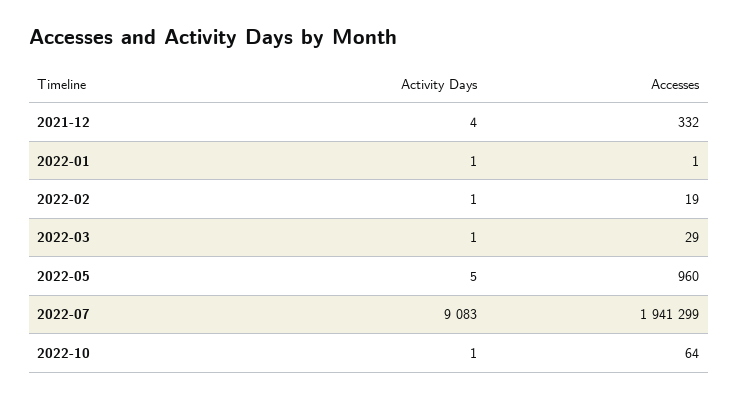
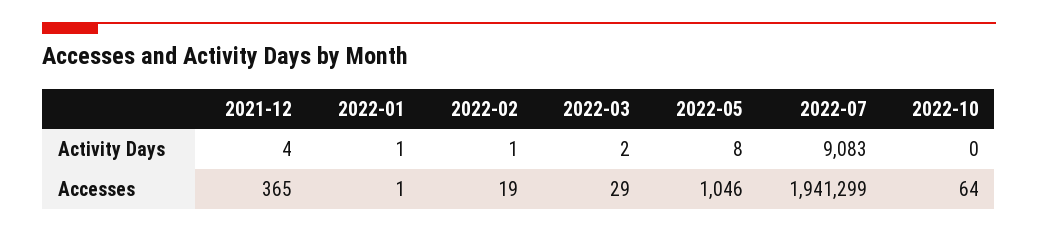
Accesses, 2021-12: 332 -> 365
Activity Days, 2022-03: 1 -> 2
Activity Days, 2022-05: 5 -> 8
Accesses, 2022-05: 960 -> 1046
Activity Days, 2022-10: 1 -> 0

